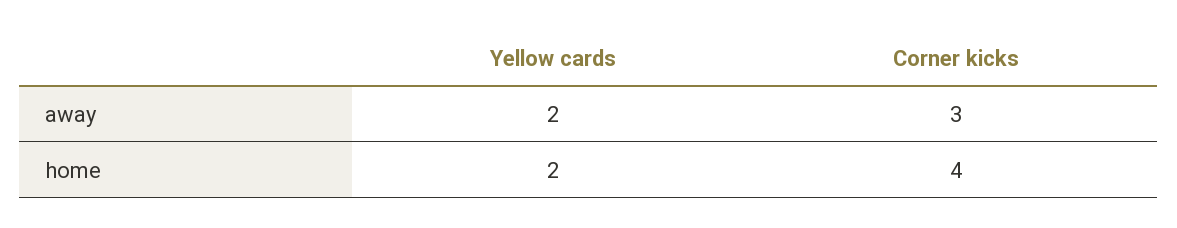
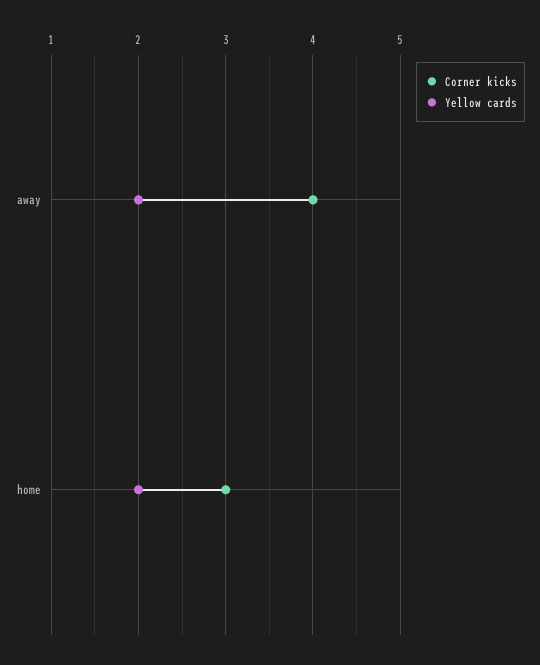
Corner kicks, away: 3 -> 4
Corner kicks, home: 4 -> 3

